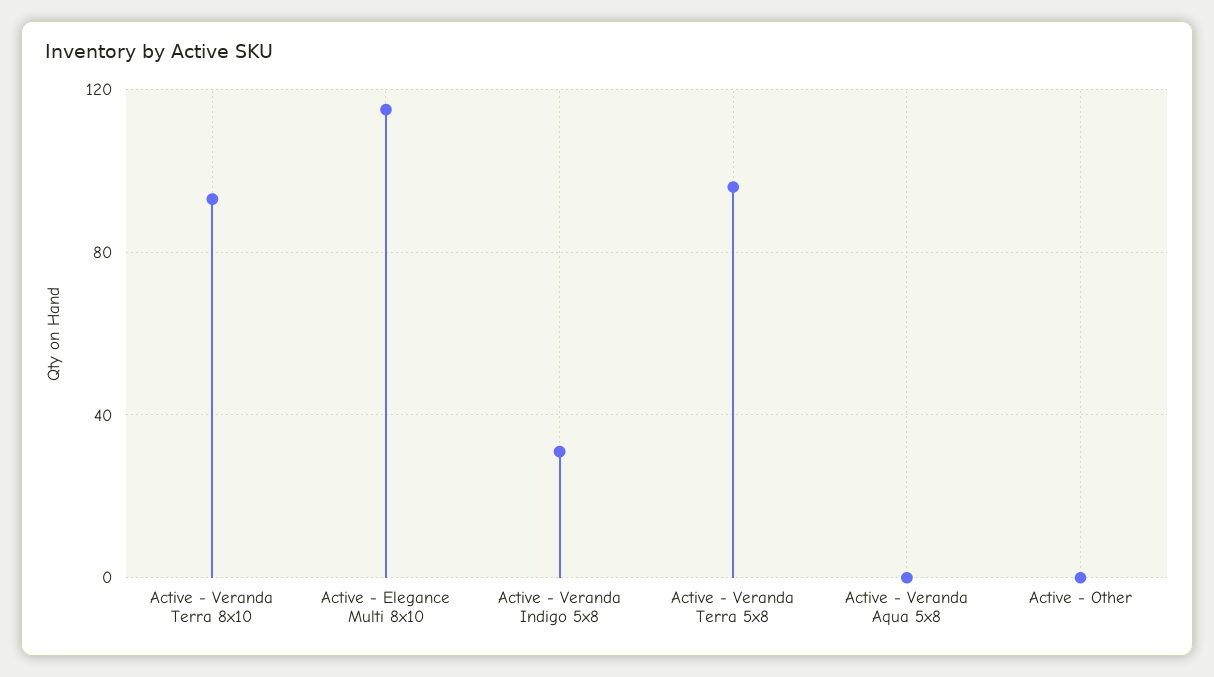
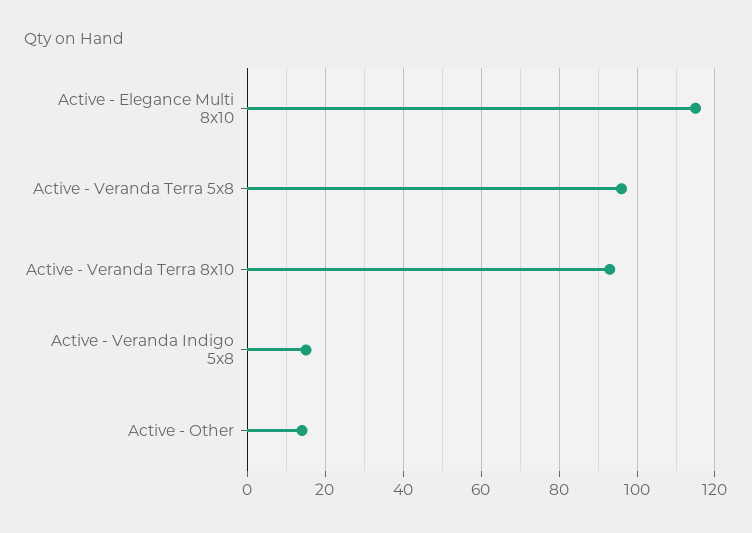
Active - Veranda Indigo 5x8: 30 -> 15
Active - Veranda Aqua 5x8: 0 -> none
Active - Other: 0 -> 15

